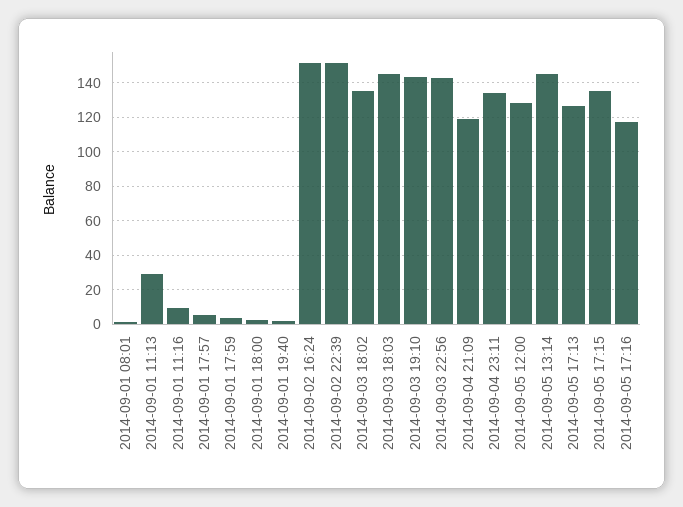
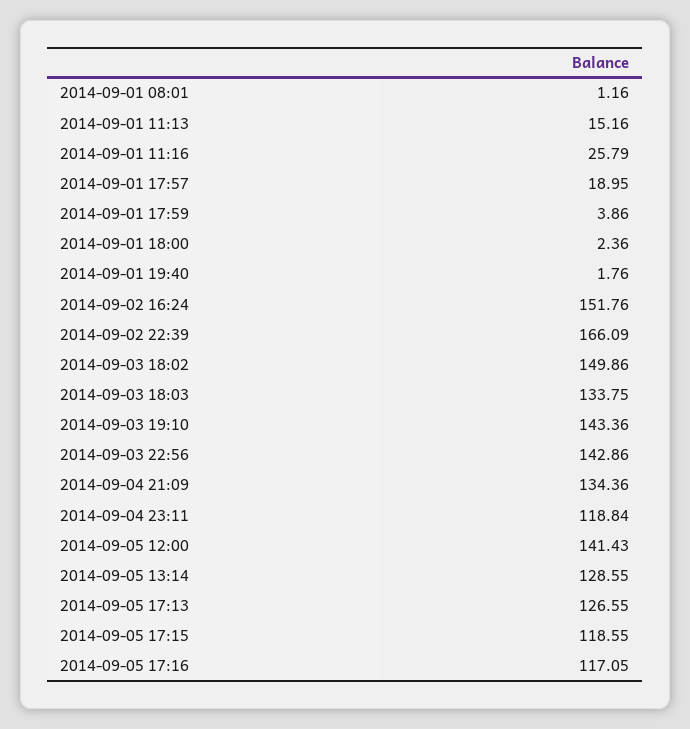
2014-09-01 11:13: 30 -> 15.16
2014-09-01 11:16: 10 -> 25.79
2014-09-01 17:57: 5 -> 18.95
2014-09-02 22:39: 150 -> 166.09
2014-09-03 18:02: 135 -> 149.86
2014-09-03 18:03: 145 -> 133.75
2014-09-04 21:09: 120 -> 134.36
2014-09-04 23:11: 135 -> 118.84
2014-09-05 12:00: 130 -> 141.43
2014-09-05 13:14: 145 -> 128.55
2014-09-05 17:15: 135 -> 118.55

